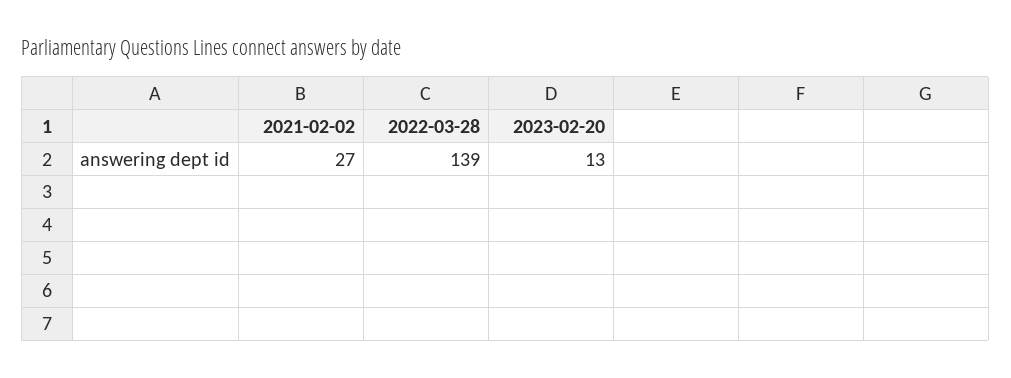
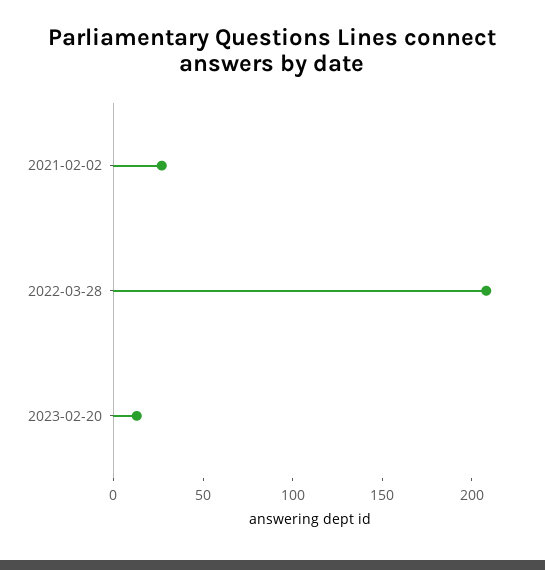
2022-03-28: 139 -> 210

